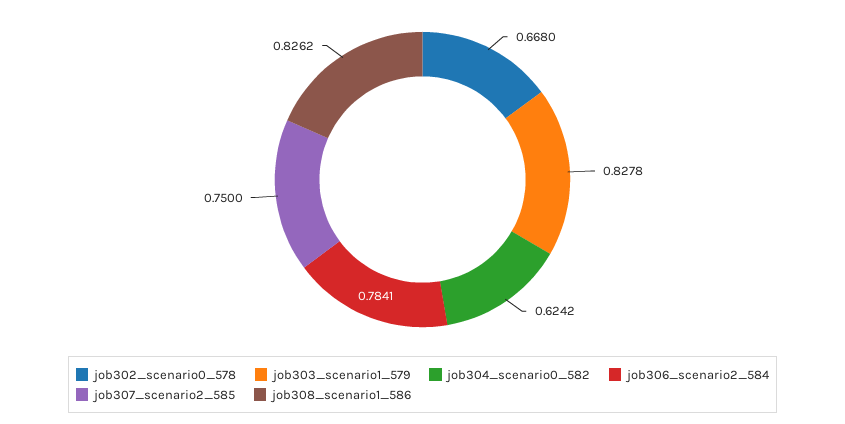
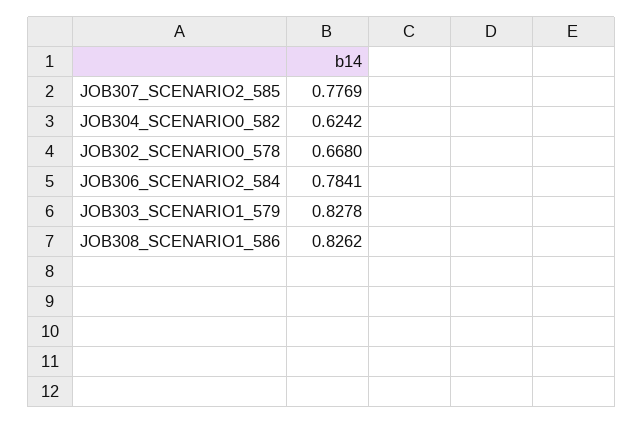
job307_scenario2_585: 0.75 -> 0.7769

